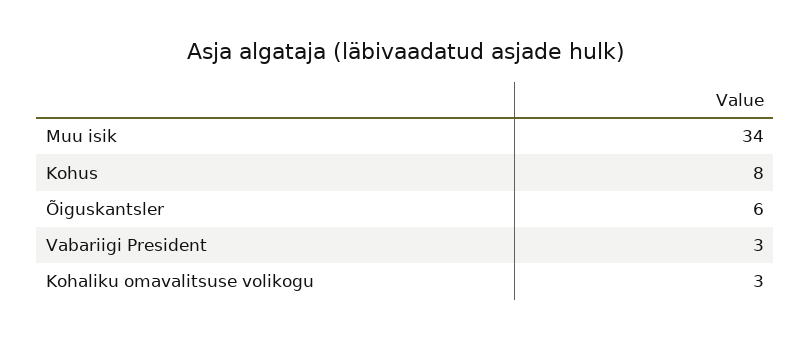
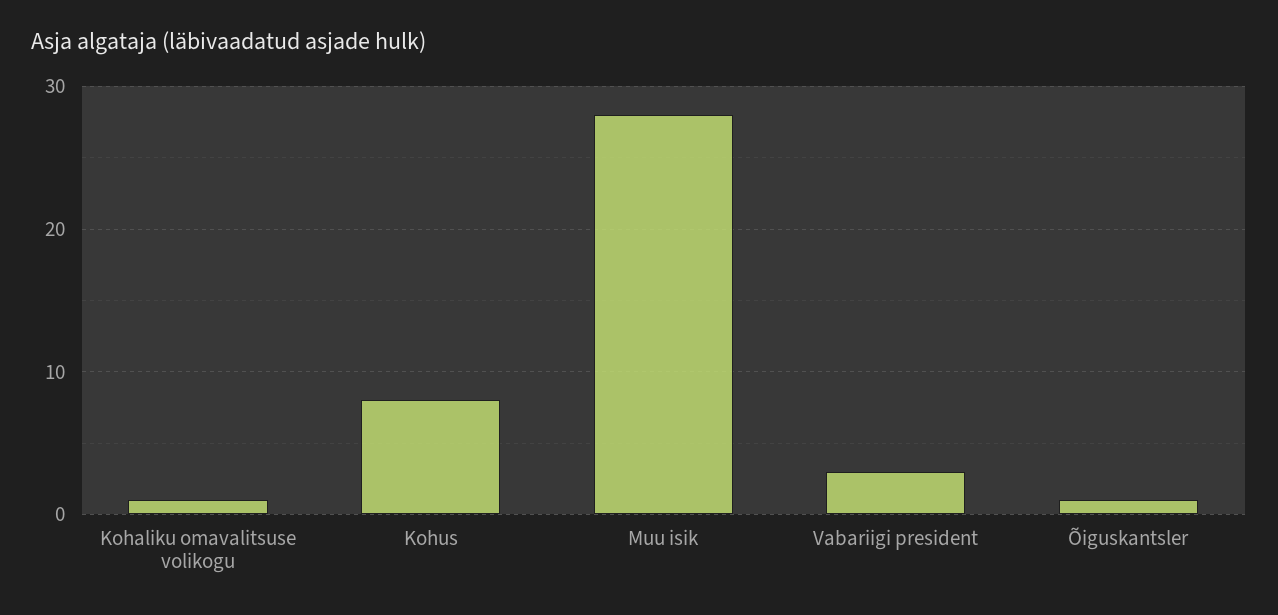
Muu isik: 34 -> 28
Õiguskantsler: 6 -> 1
Kohaliku omavalitsuse volikogu: 3 -> 1

